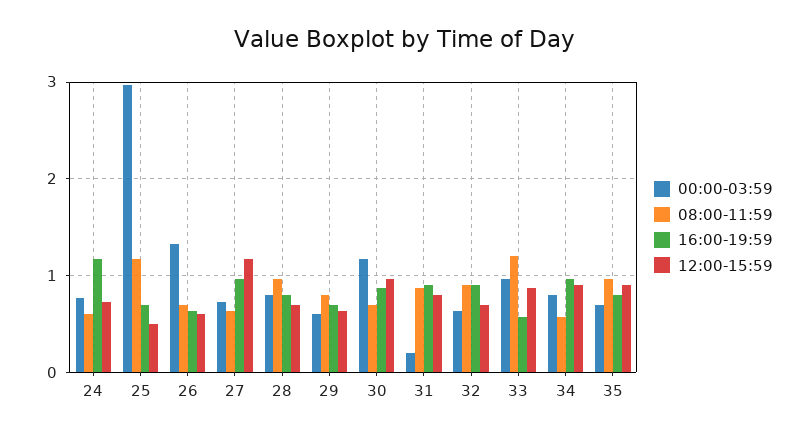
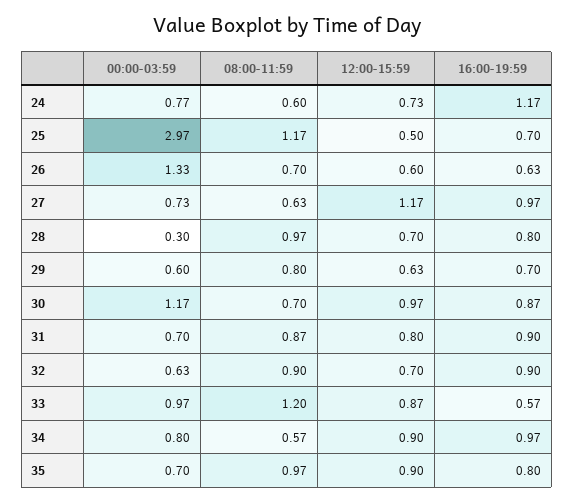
00:00-03:59, 28: 0.8 -> 0.3
00:00-03:59, 31: 0.2 -> 0.7

